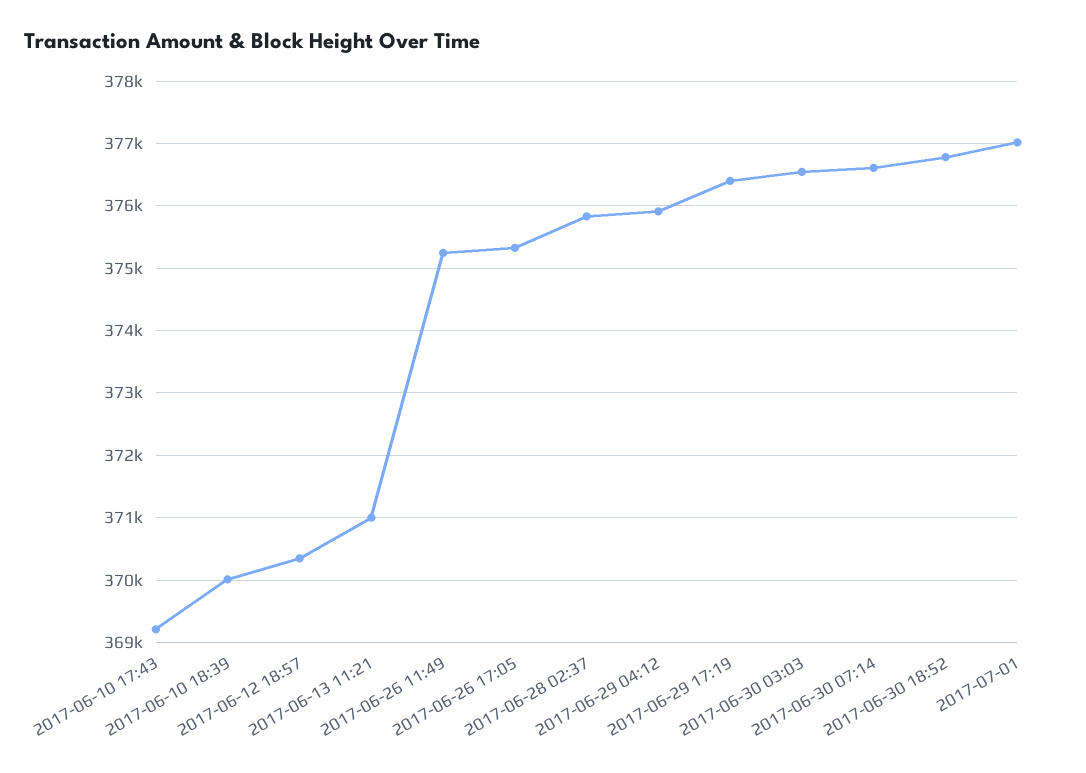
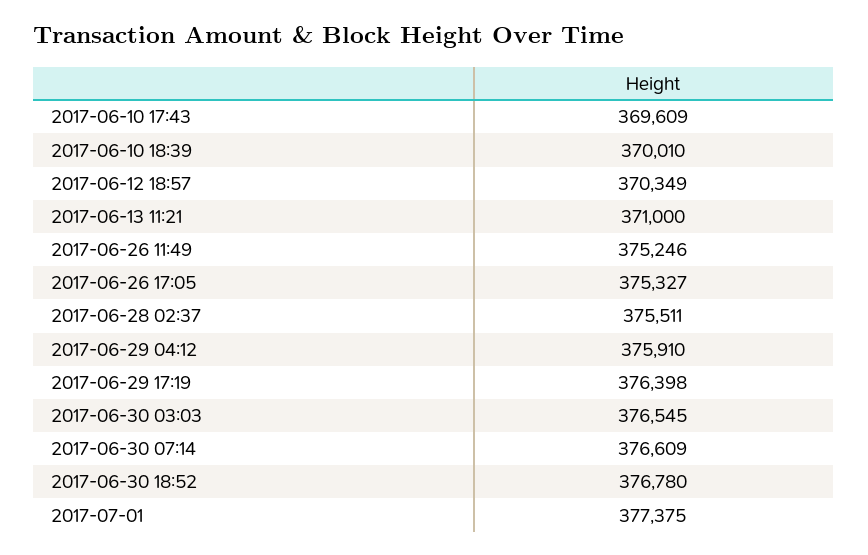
2017-06-10 17:43: 369200 -> 369609
2017-06-28 02:37: 375800 -> 375511
2017-07-01: 377000 -> 377375

